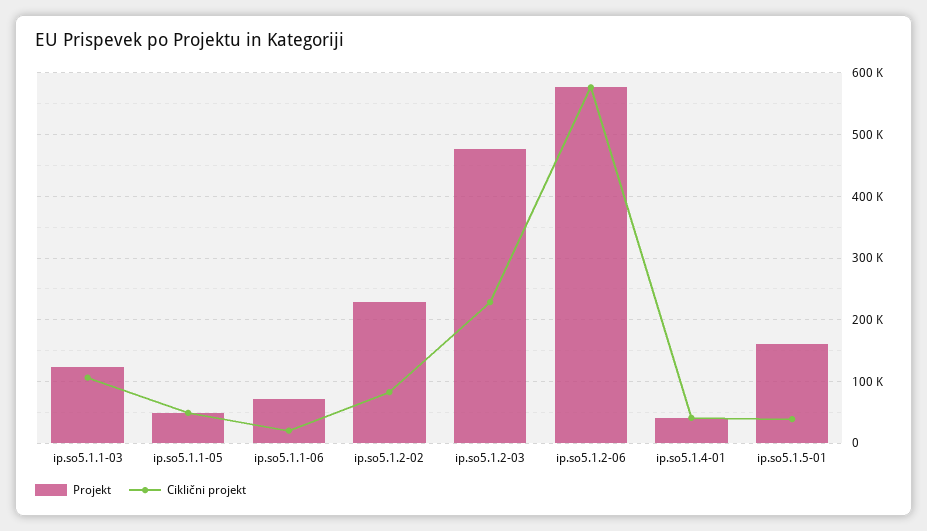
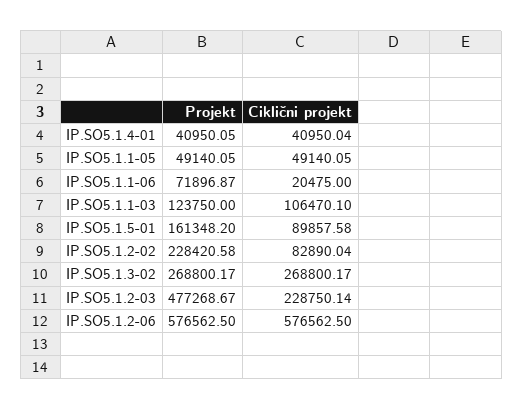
Ciklični projekt, ip.so5.1.5-01: 40000 -> 89857.58
Projekt, IP.SO5.1.3-02: none -> 268800.17
Ciklični projekt, IP.SO5.1.3-02: none -> 268800.17

